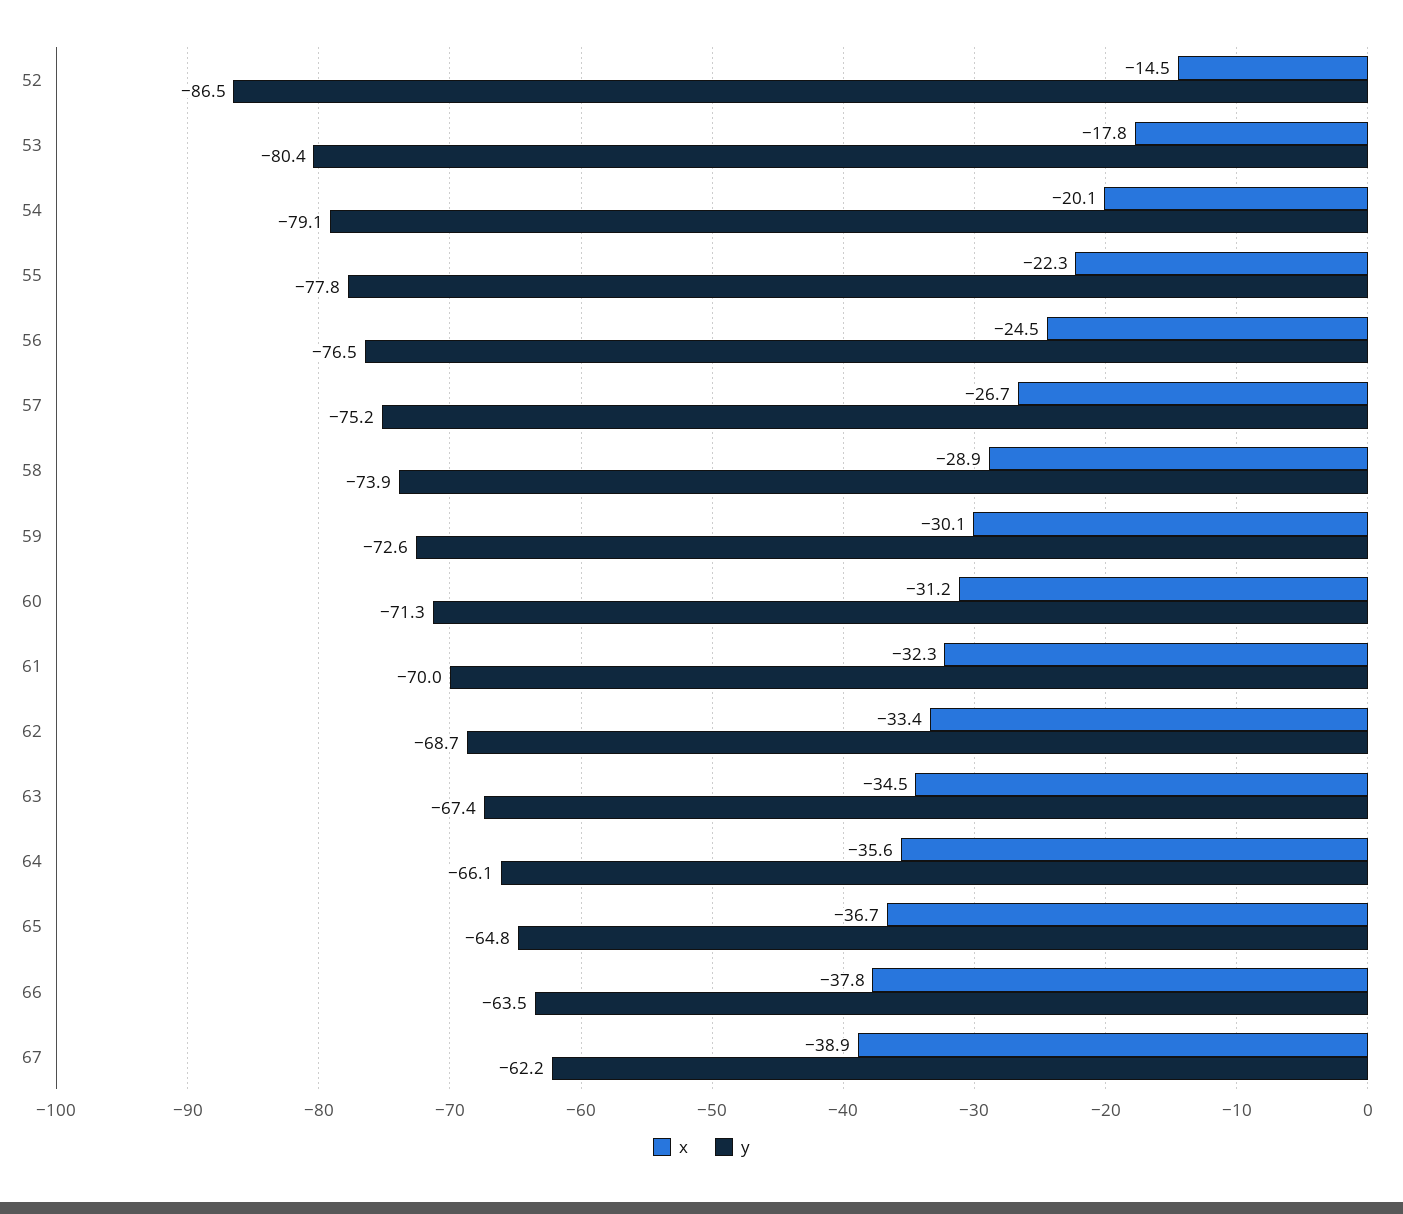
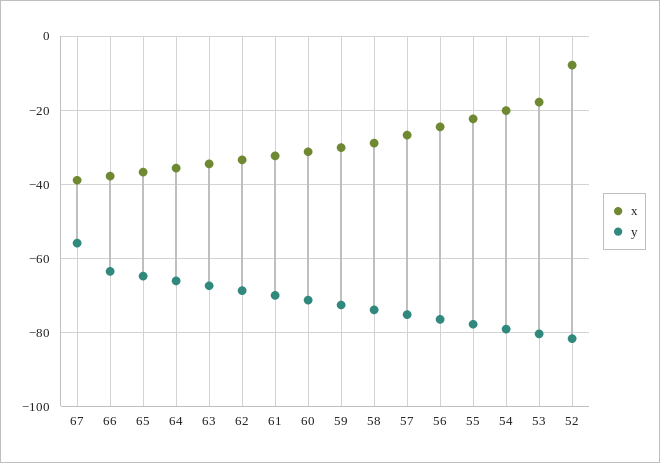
x, 52: -14.5 -> -8
y, 52: -86.5 -> -82
y, 67: -62.2 -> -56

